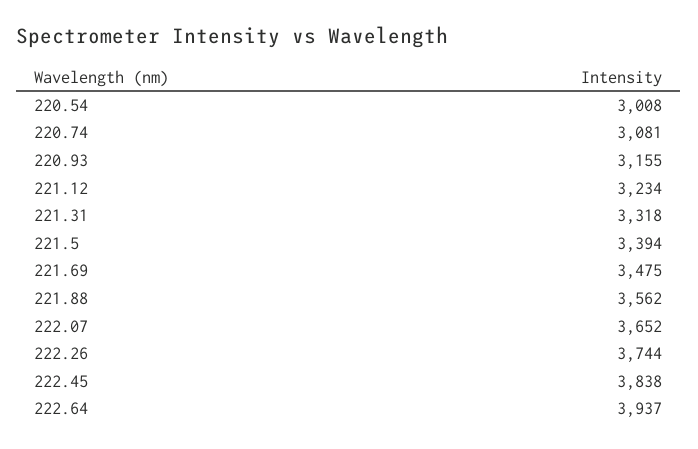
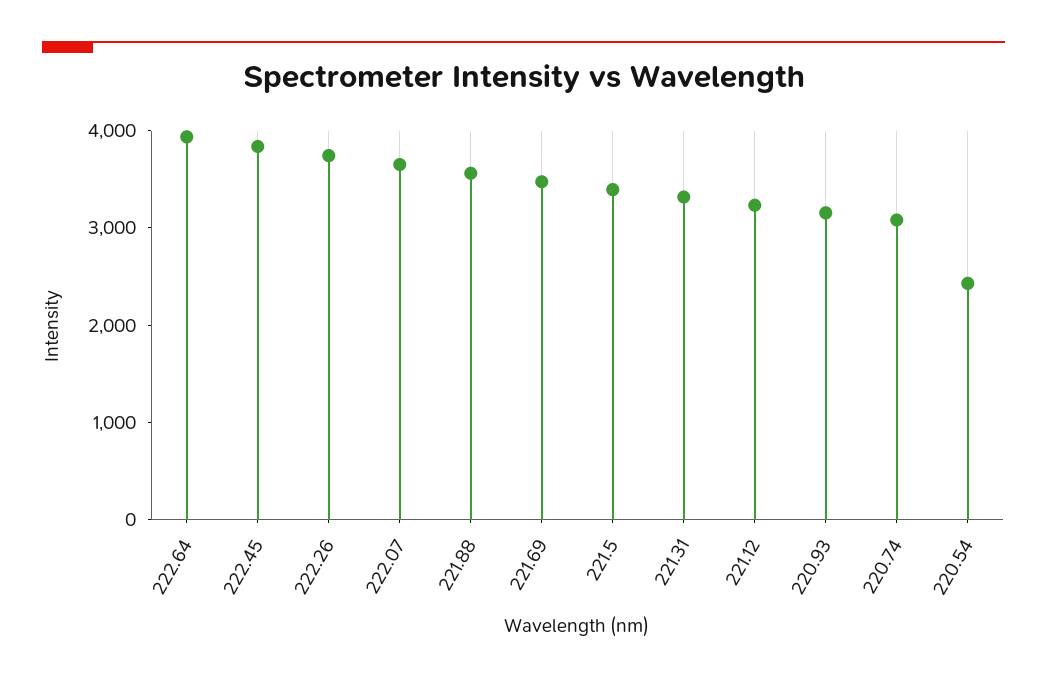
220.54: 3008 -> 2400

